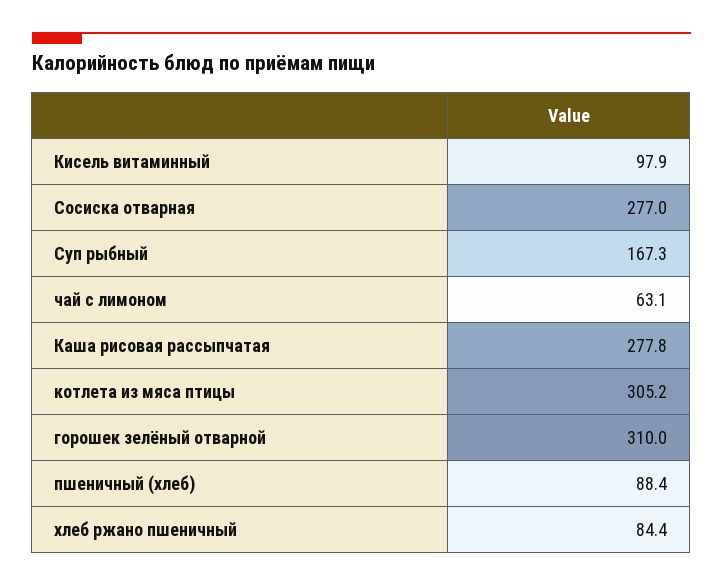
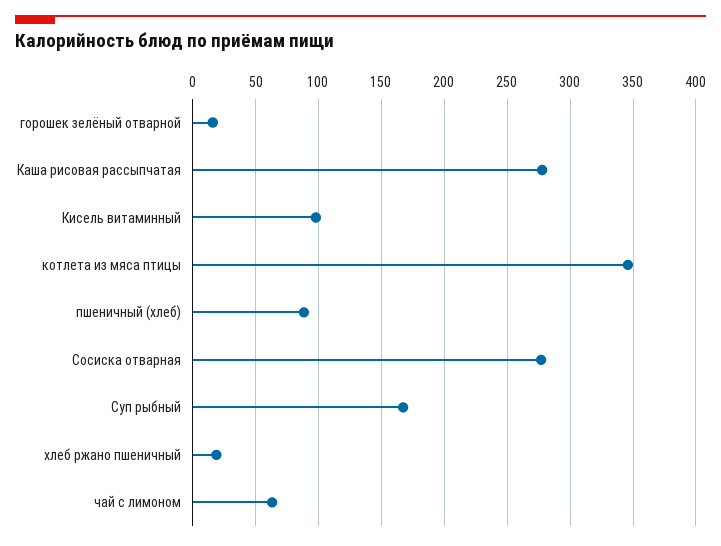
котлета из мяса птицы: 305.2 -> 345
горошек зелёный отварной: 310 -> 15
хлеб ржано пшеничный: 84.4 -> 20

